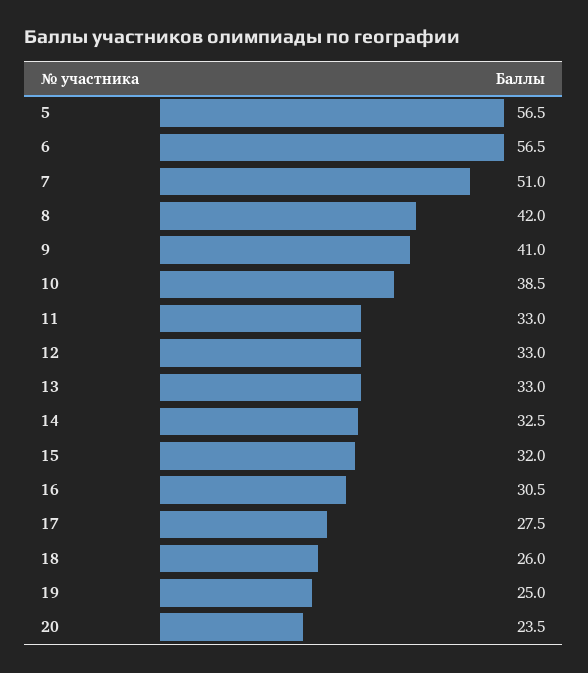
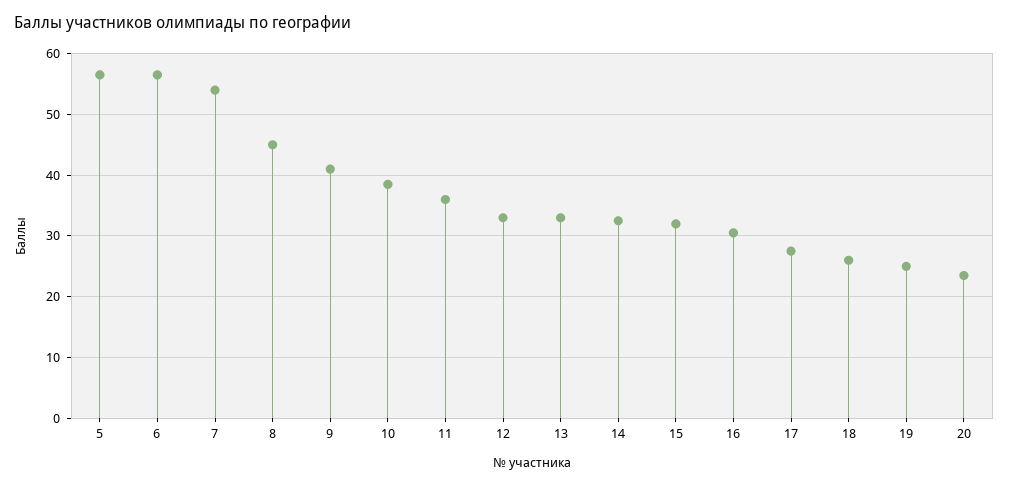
7: 51 -> 54
8: 42 -> 45
11: 33 -> 36

